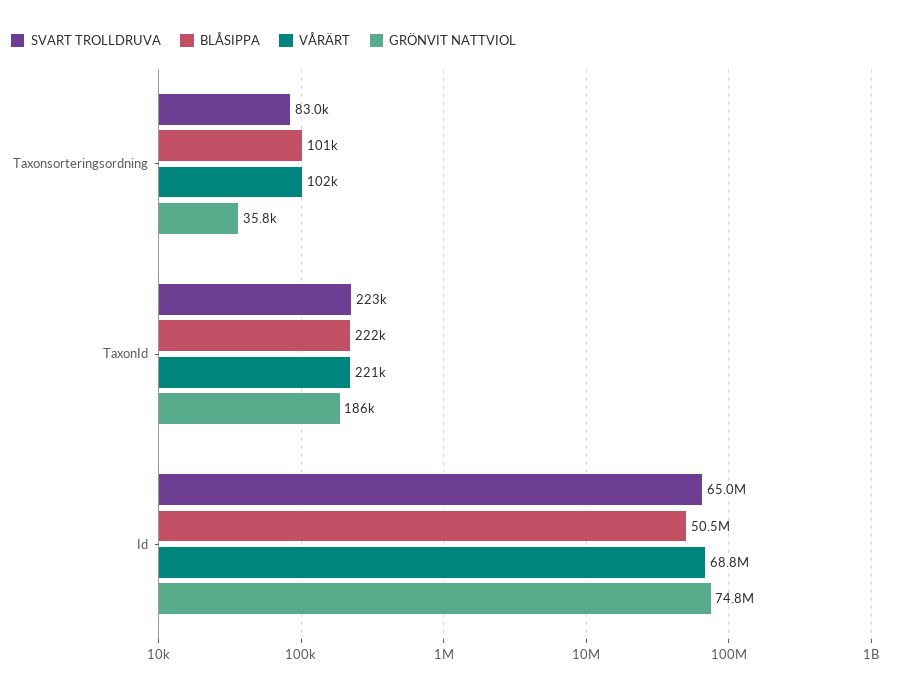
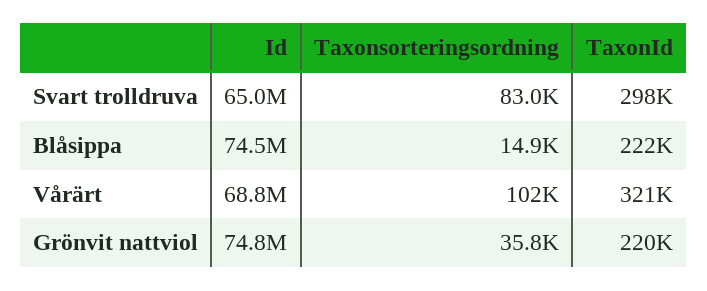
BLÅSIPPA, Taxonsorteringsordning: 101000 -> 14900
SVART TROLLDRUVA, TaxonId: 223000 -> 298000
VÅRÄRT, TaxonId: 221000 -> 321000
GRÖNVIT NATTVIOL, TaxonId: 186000 -> 220000
BLÅSIPPA, Id: 50500000 -> 74500000

